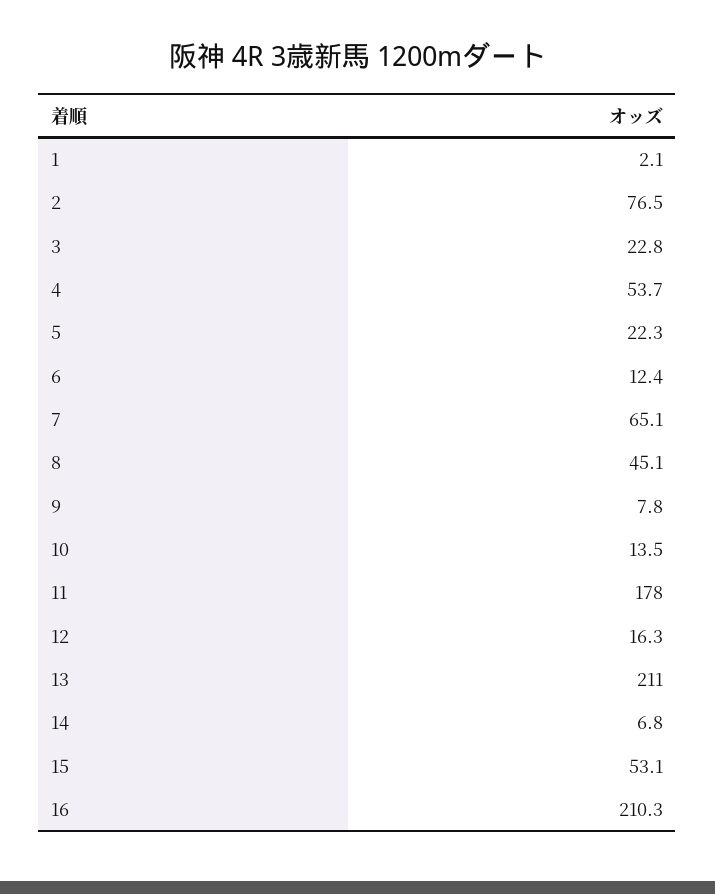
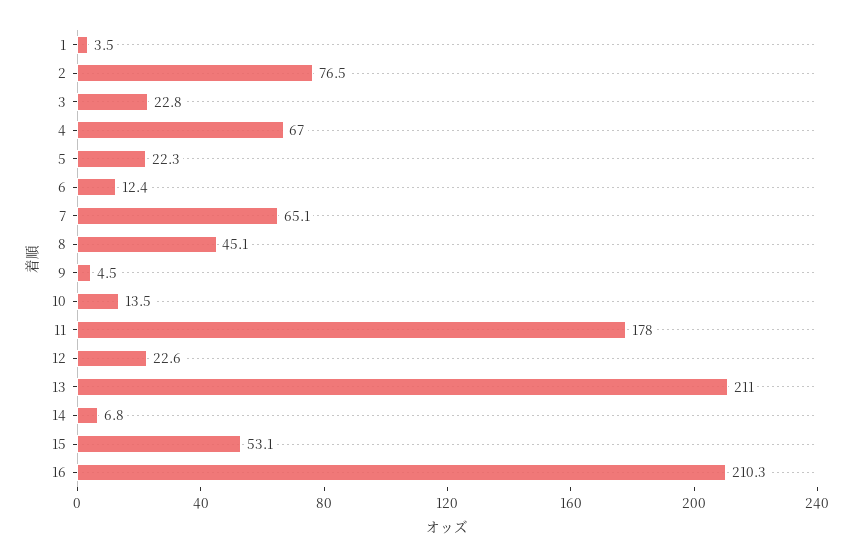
1: 2.1 -> 3.5
4: 53.7 -> 67
9: 7.8 -> 4.5
12: 16.3 -> 22.6

